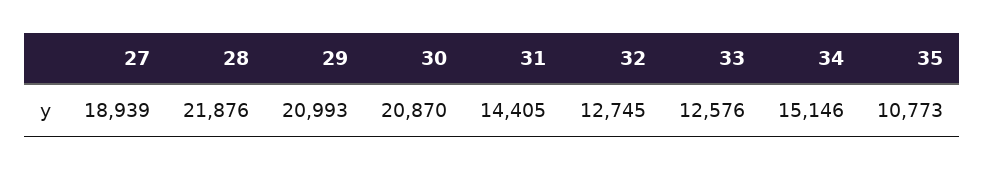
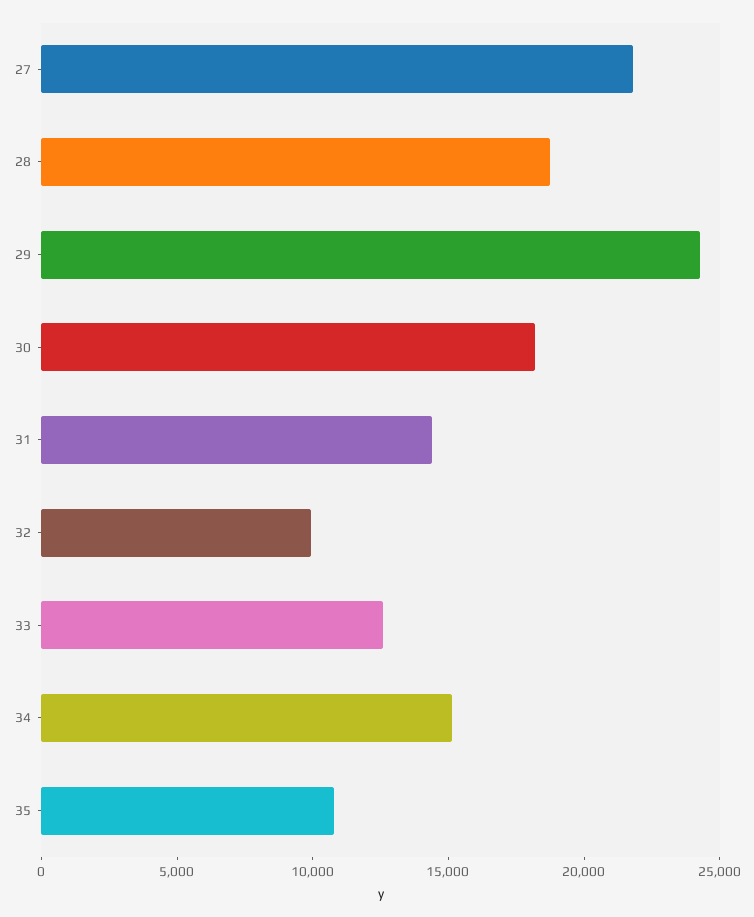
27: 18939 -> 22000
28: 21876 -> 19000
29: 20993 -> 24000
30: 20870 -> 18000
32: 12745 -> 10000

